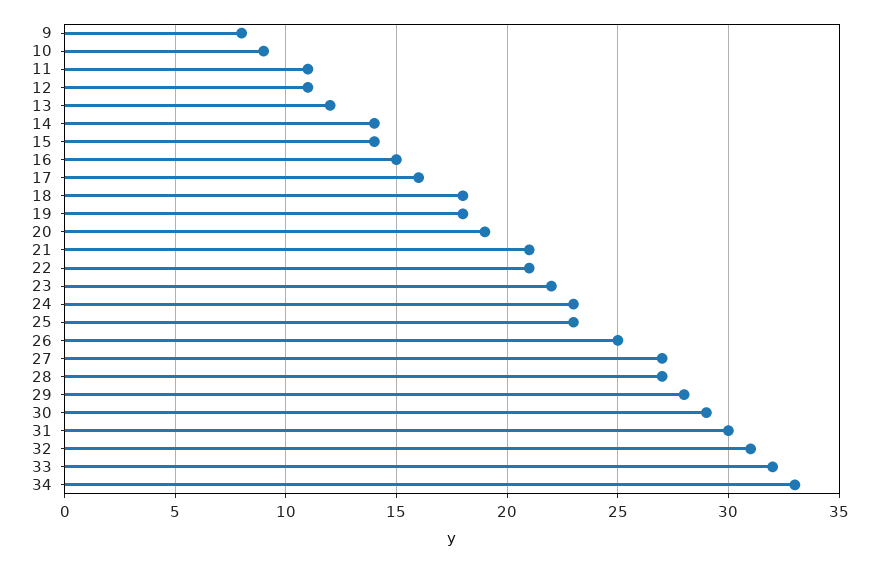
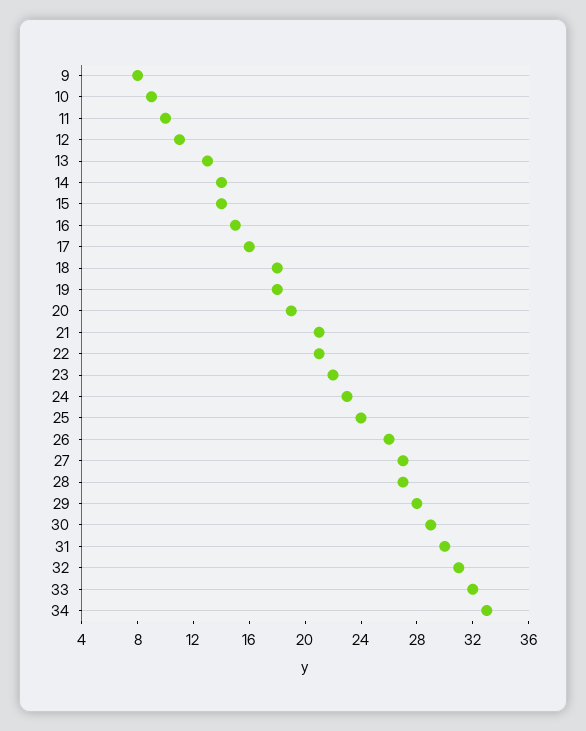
11: 11 -> 10
13: 12 -> 13
25: 23 -> 24
26: 25 -> 26

